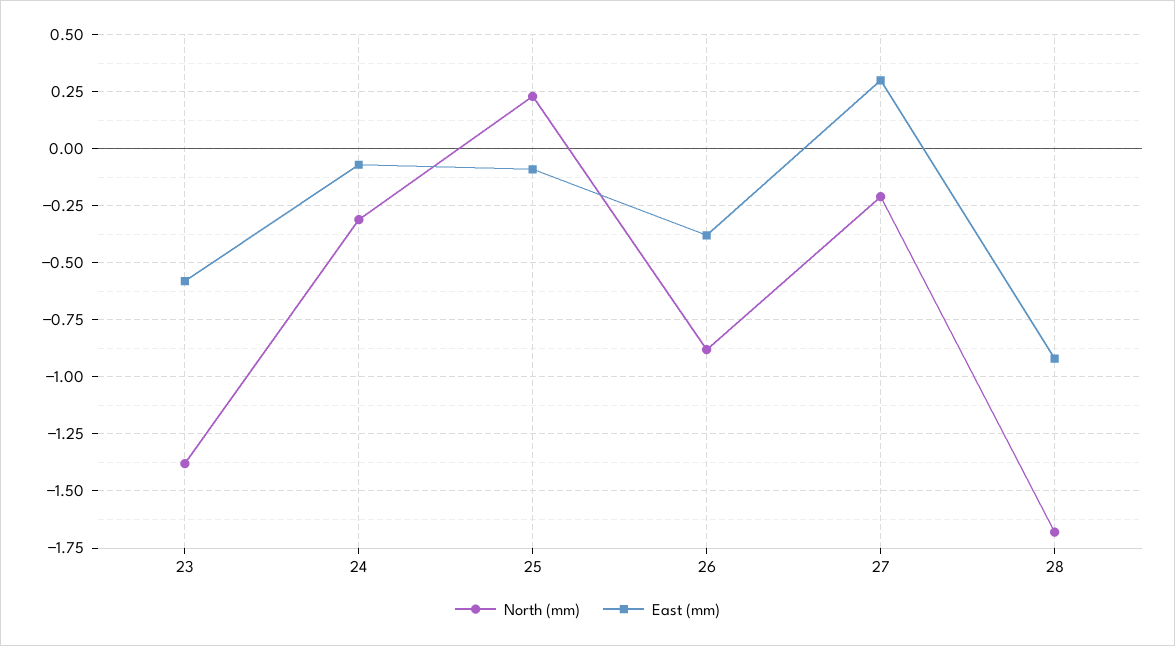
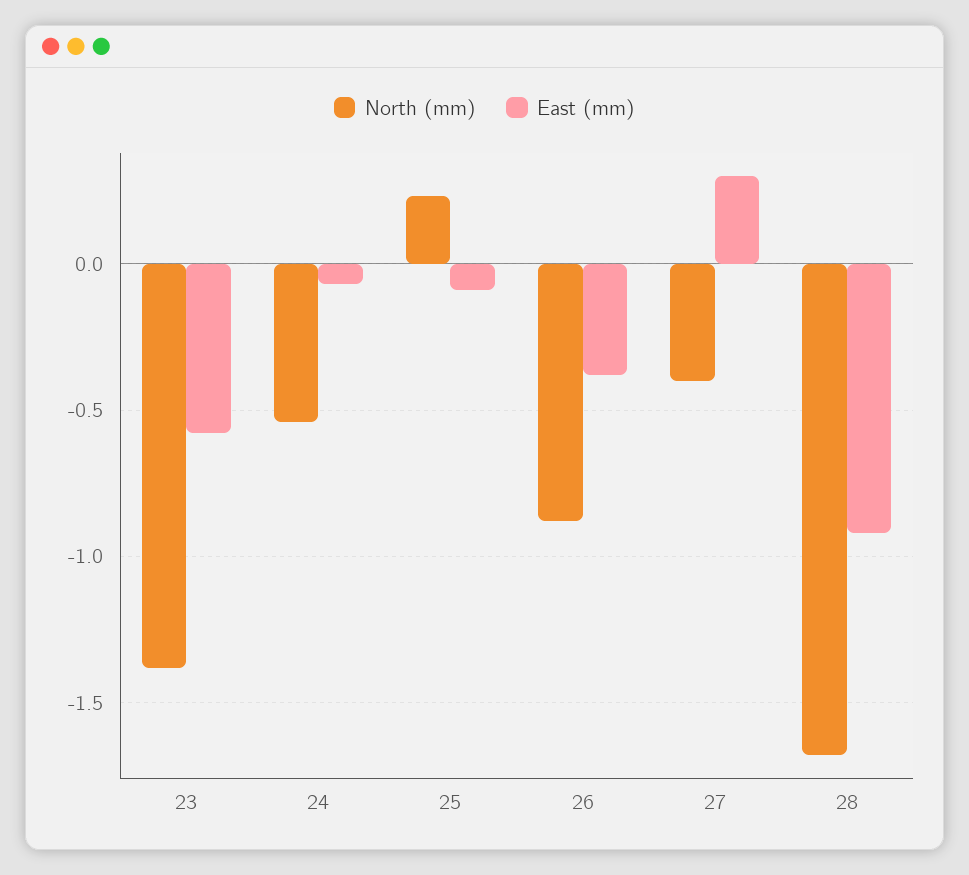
North (mm), 24: -0.3 -> -0.55
North (mm), 27: -0.2 -> -0.4

